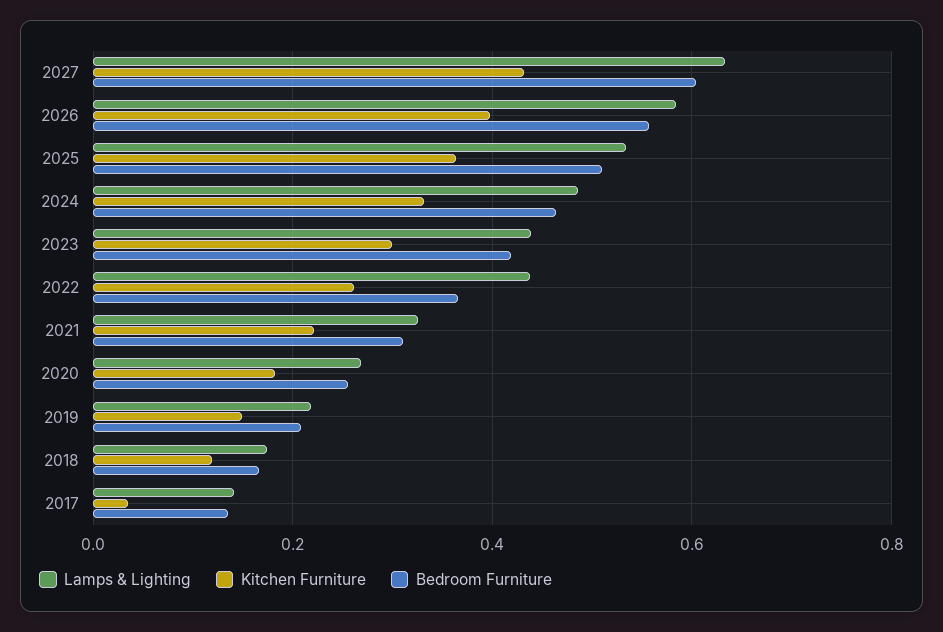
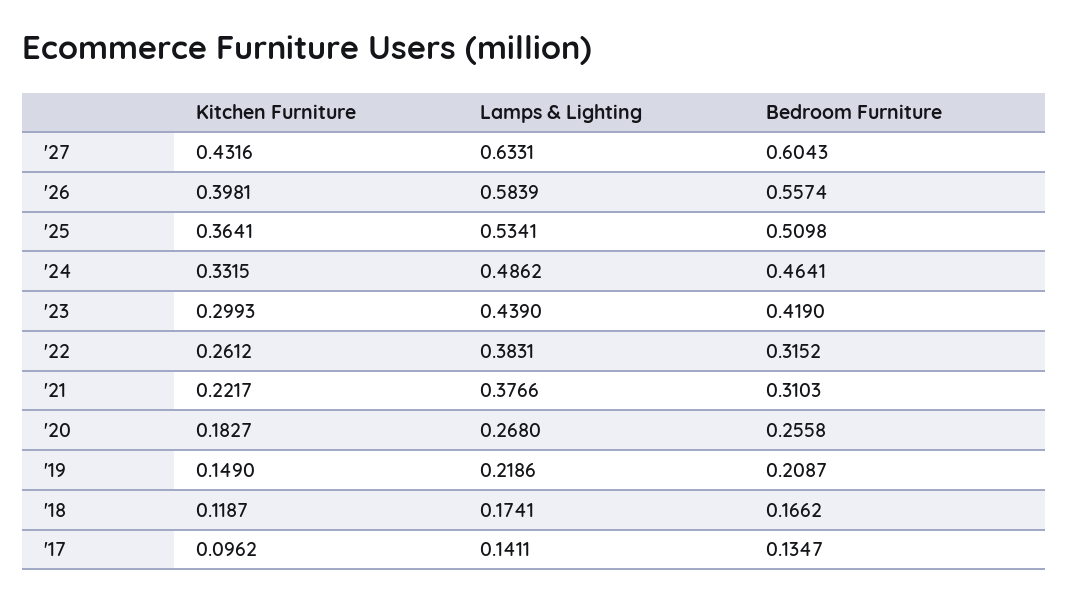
Lamps & Lighting, 2022: 0.44 -> 0.3831
Bedroom Furniture, 2022: 0.36 -> 0.3152
Lamps & Lighting, 2021: 0.32 -> 0.3766
Kitchen Furniture, 2017: 0.04 -> 0.0962

